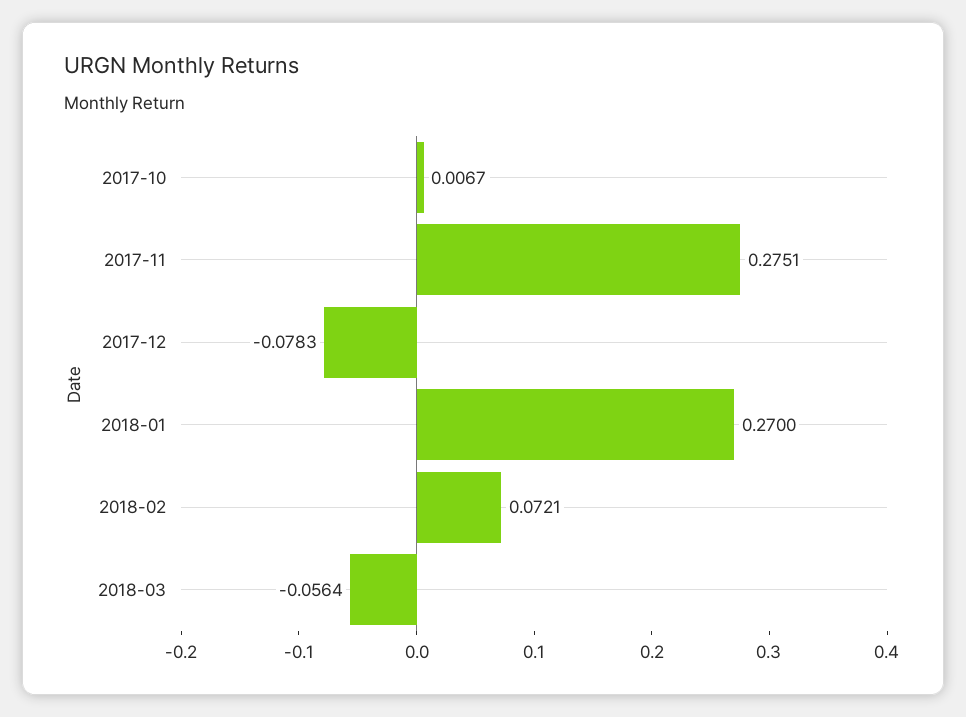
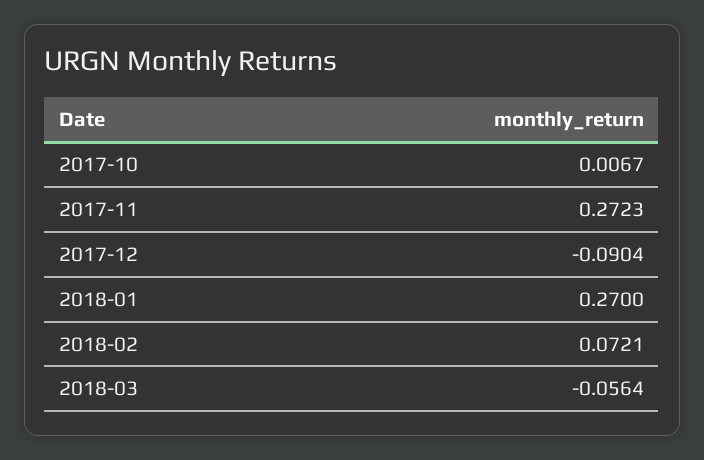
2017-11: 0.2751 -> 0.2723
2017-12: -0.0783 -> -0.0904

